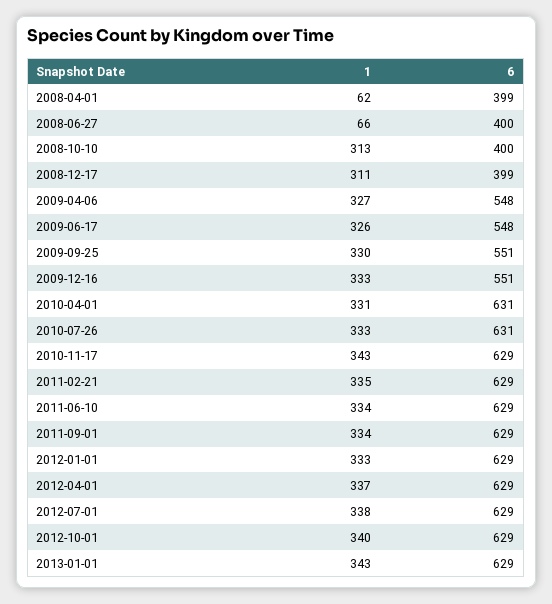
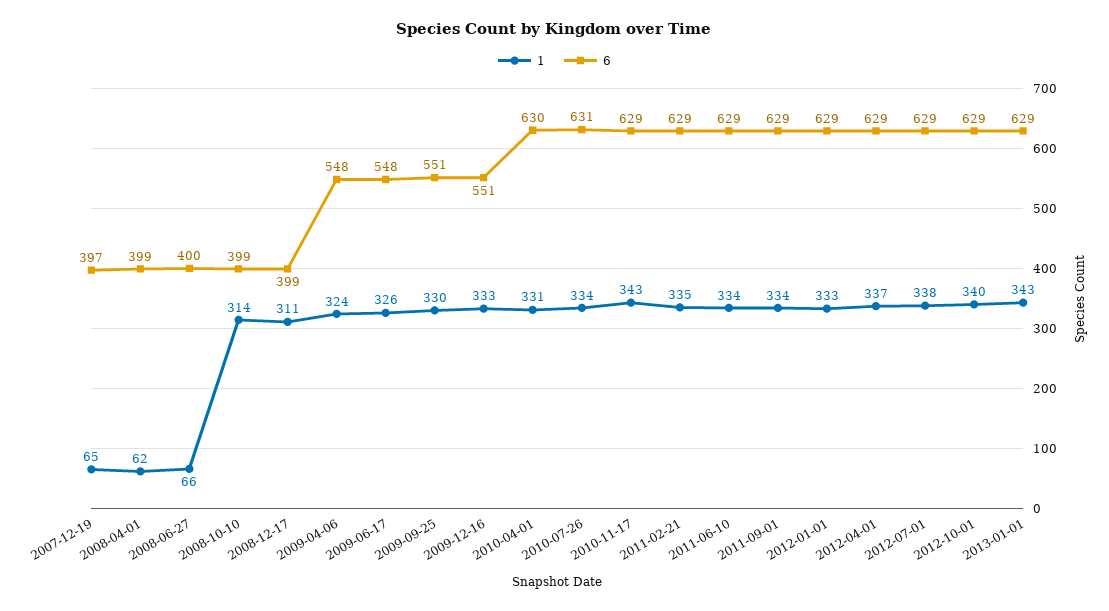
1, 2008-10-10: 313 -> 314
6, 2008-10-10: 400 -> 399
1, 2009-04-06: 327 -> 324
6, 2010-04-01: 631 -> 630
1, 2010-07-26: 333 -> 334
1, 2007-12-19: none -> 65
6, 2007-12-19: none -> 397

